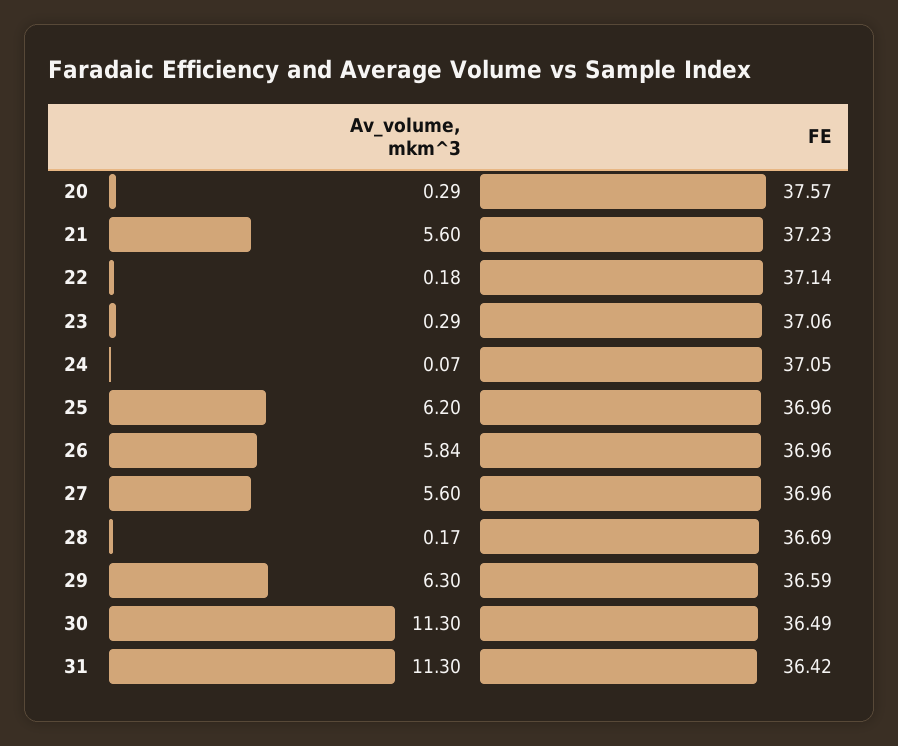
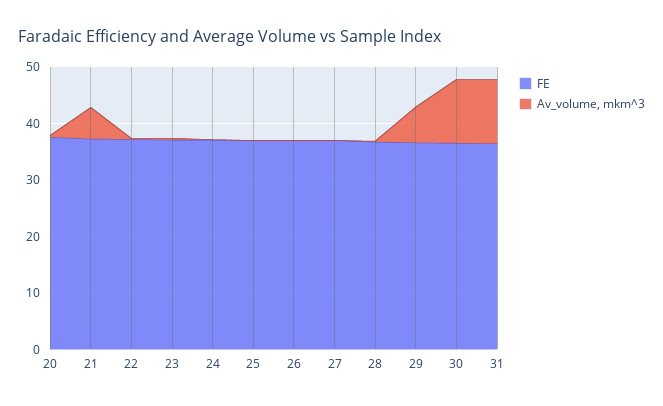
Av_volume, mkm^3, 25: 6.2 -> 0
Av_volume, mkm^3, 26: 5.84 -> 0
Av_volume, mkm^3, 27: 5.6 -> 0

